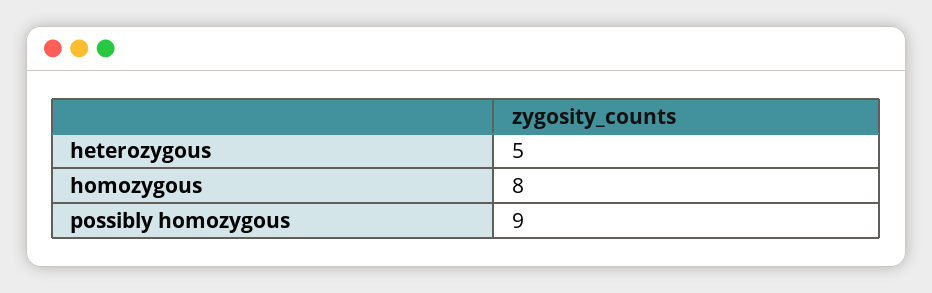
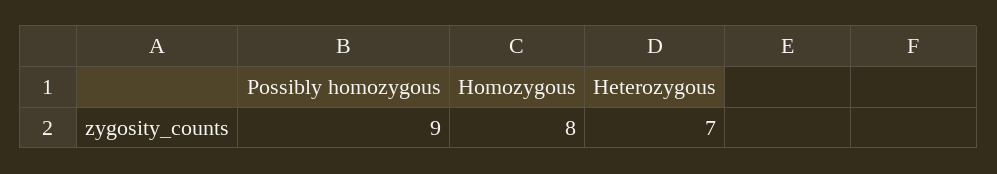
heterozygous: 5 -> 7

